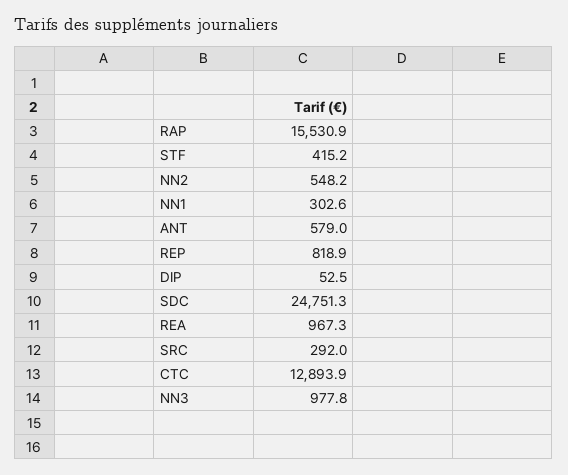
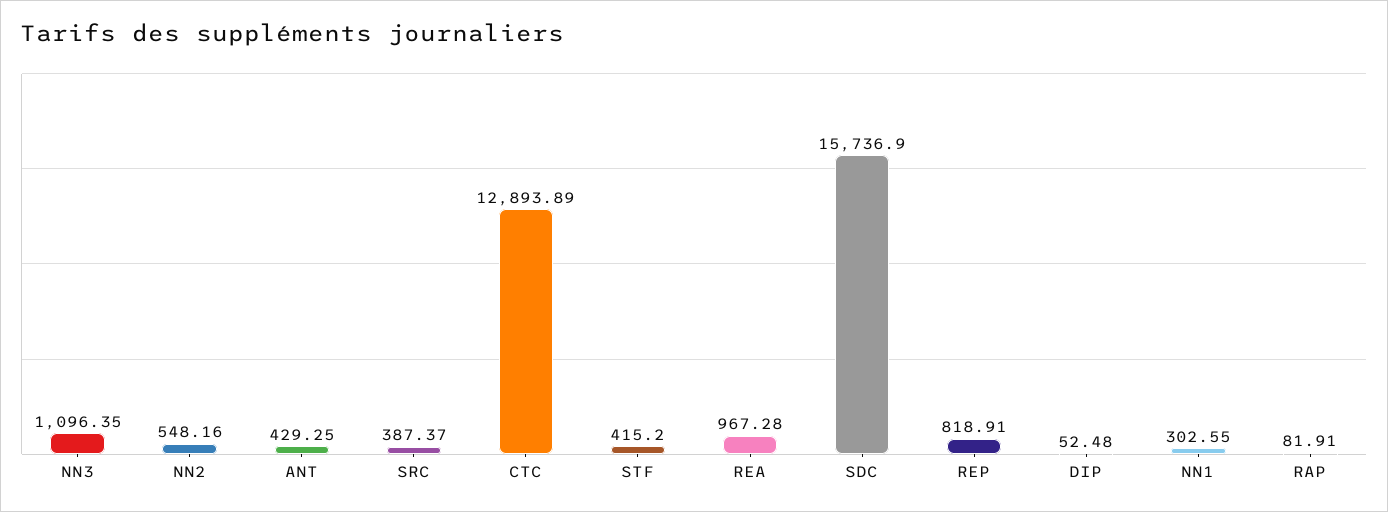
RAP: 15530.9 -> 81.91
ANT: 579 -> 429.25
SDC: 24751.3 -> 15736.9
SRC: 292 -> 387.37
NN3: 977.8 -> 1096.35

